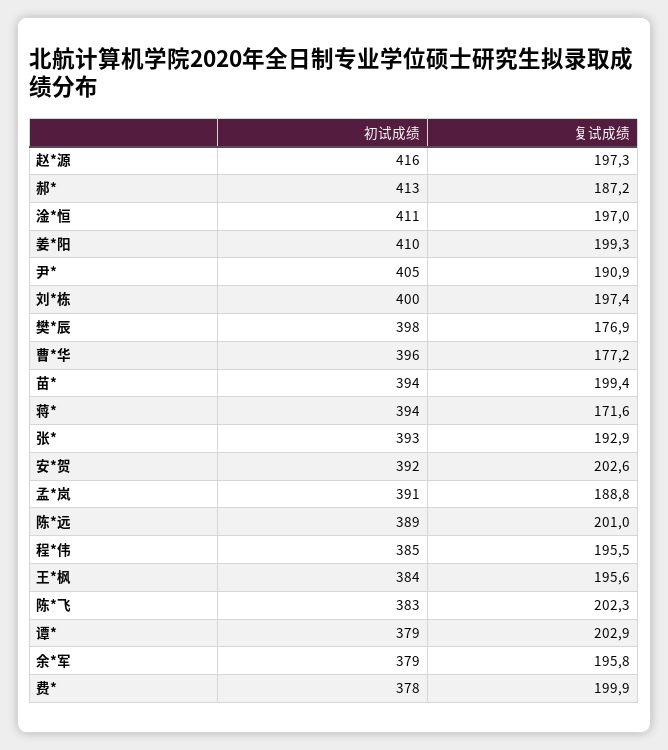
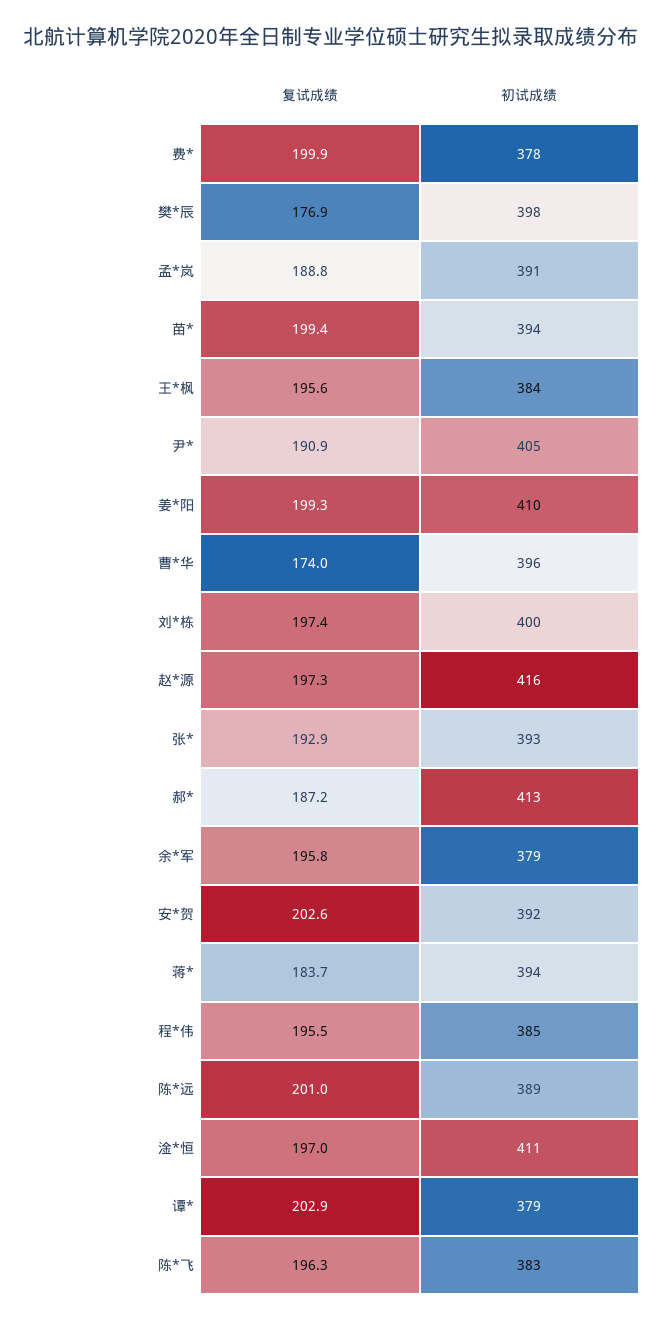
复试成绩, 曹*华: 177.2 -> 174
复试成绩, 蒋*: 171.6 -> 183.7
复试成绩, 陈*飞: 202.3 -> 196.3

